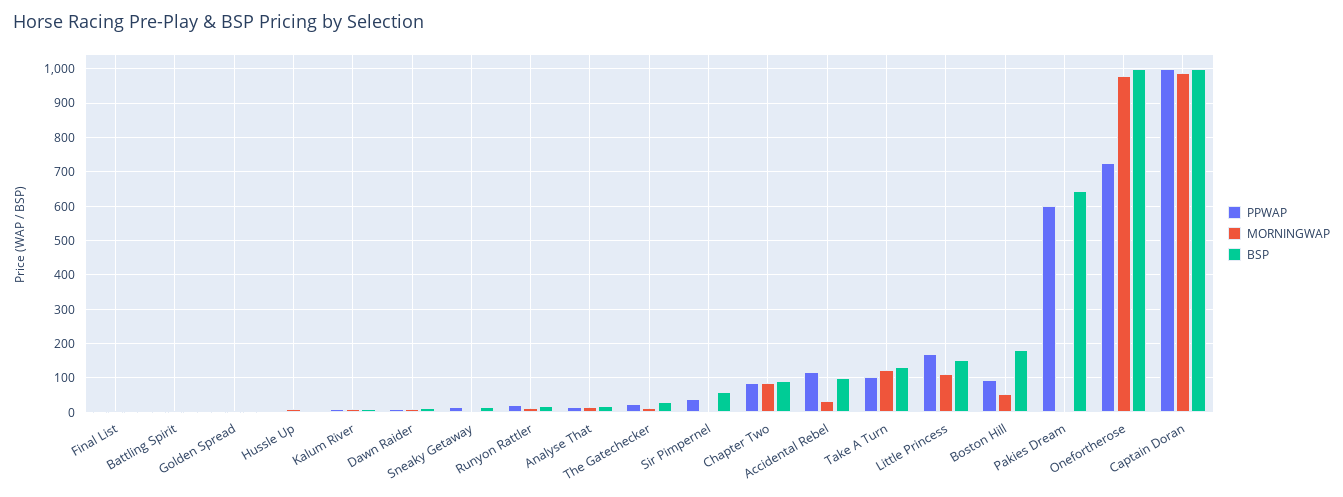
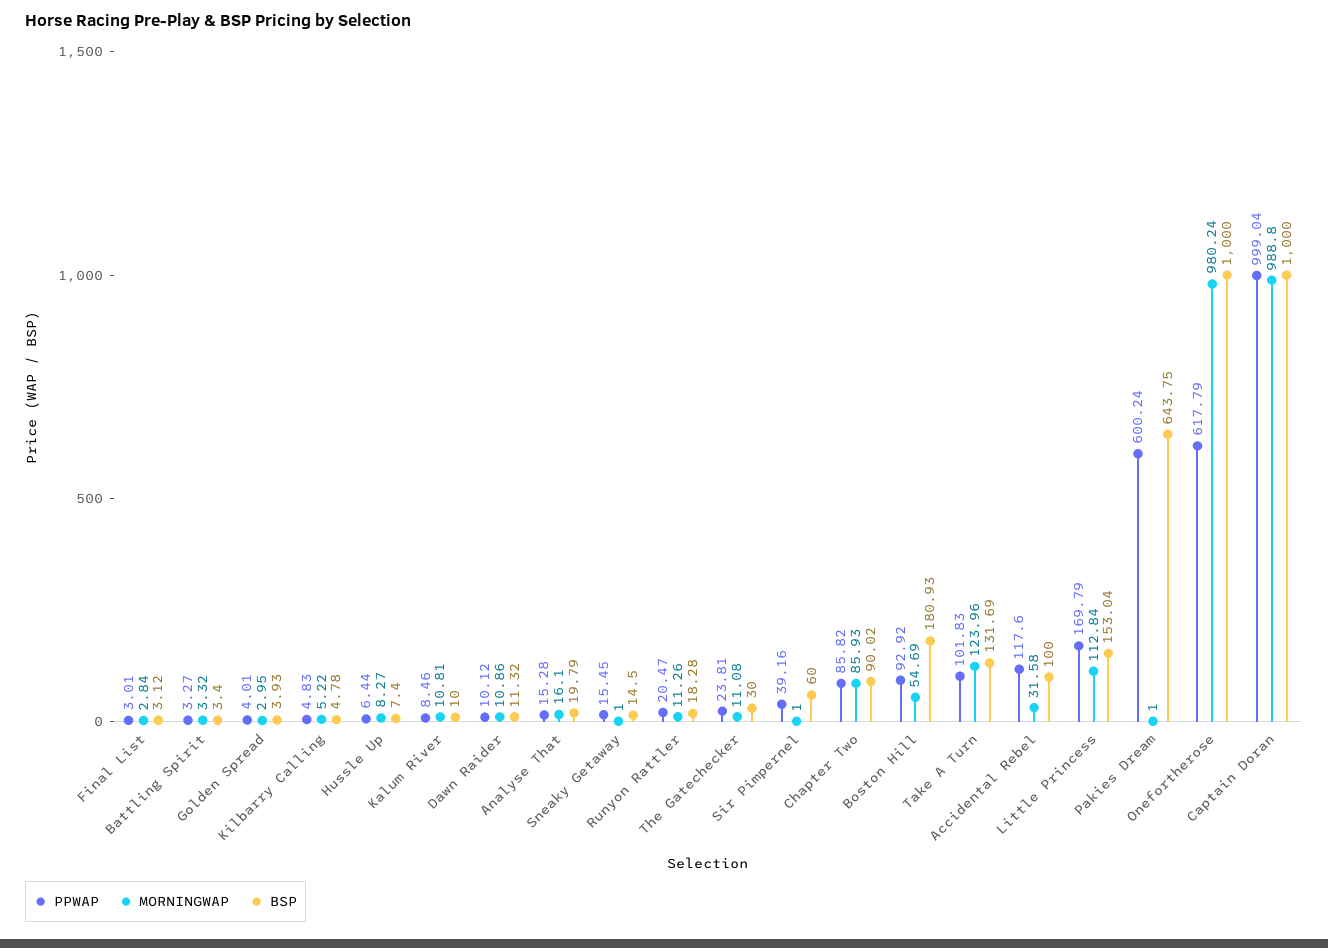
PPWAP, Onefortherose: 720 -> 617.79
PPWAP, Kilbarry Calling: none -> 4.83
MORNINGWAP, Kilbarry Calling: none -> 5.22
BSP, Kilbarry Calling: none -> 4.78

